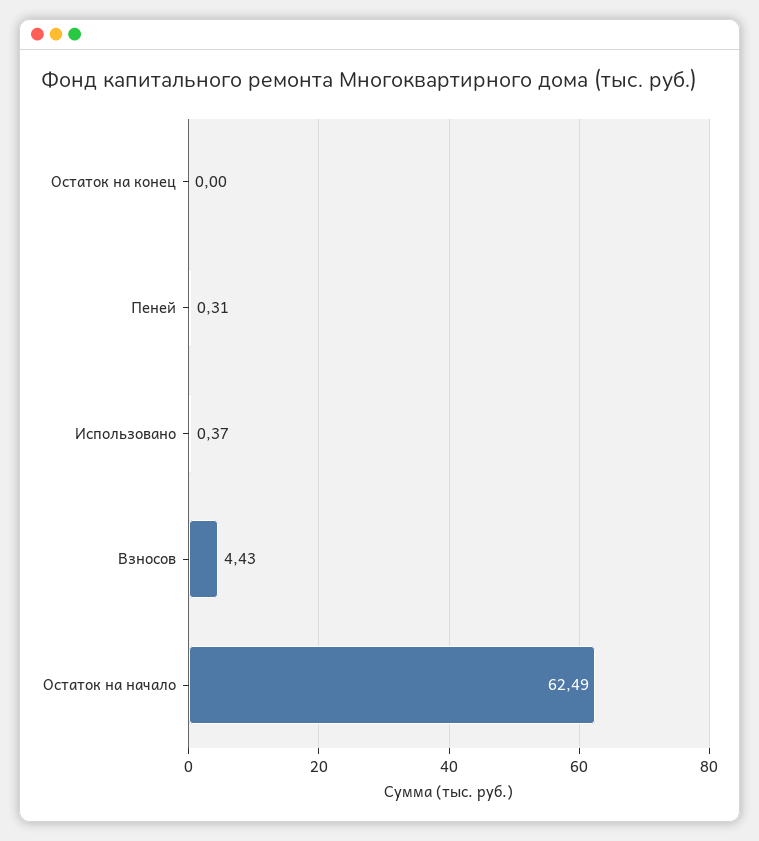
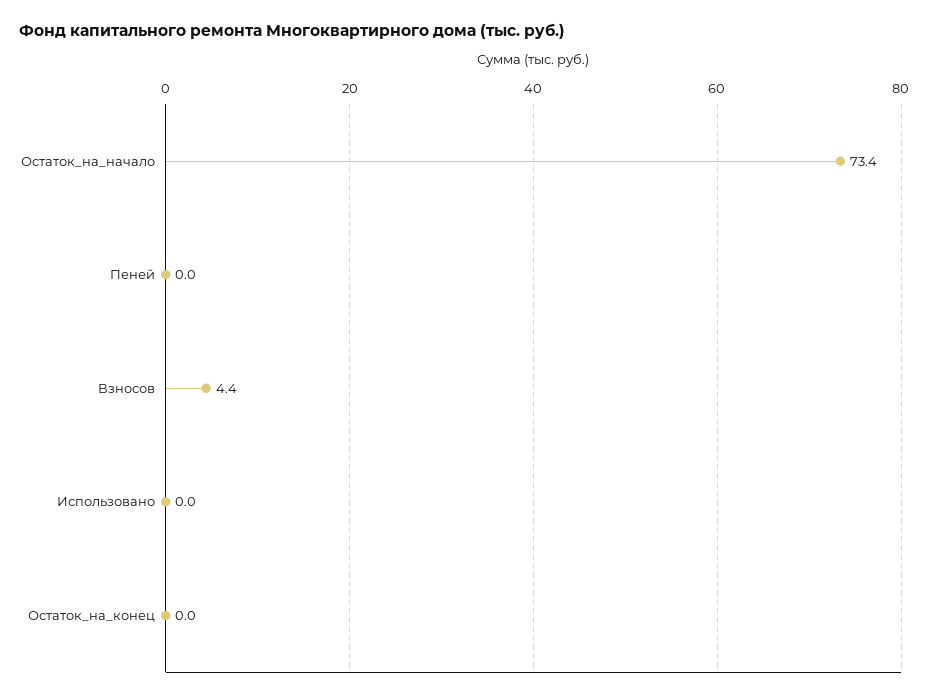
Пеней: 0.31 -> 0
Использовано: 0.37 -> 0
Остаток на начало: 62.49 -> 73.4

